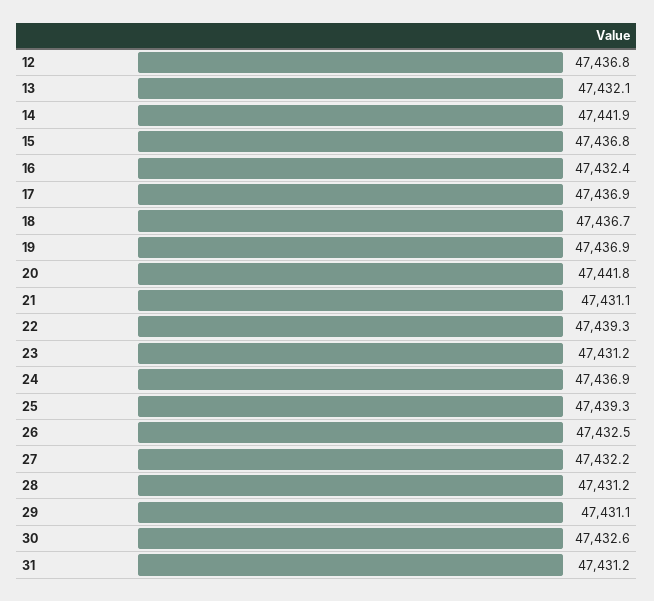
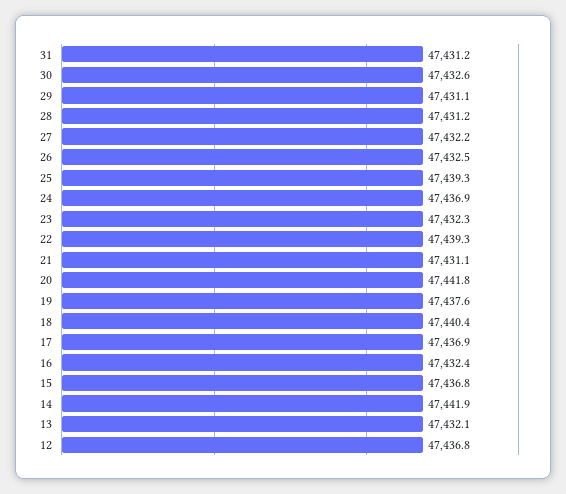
18: 47436.7 -> 47440.4
19: 47436.9 -> 47437.6
23: 47431.2 -> 47432.3

